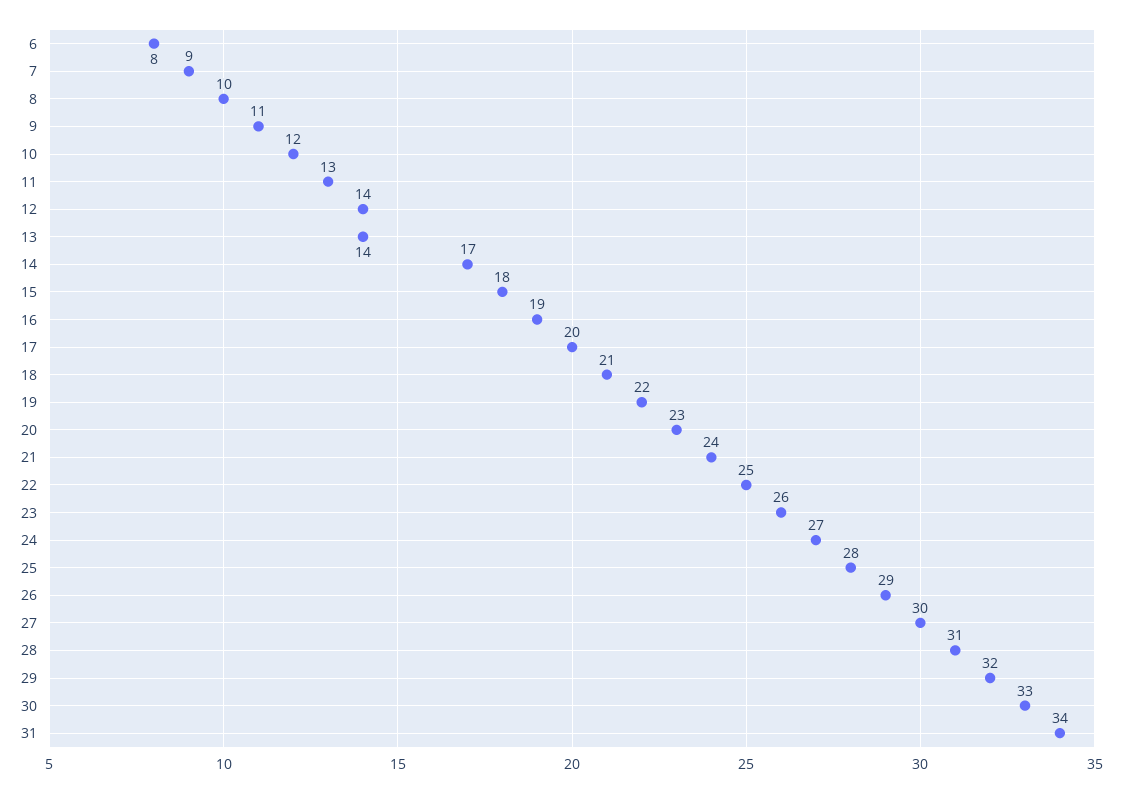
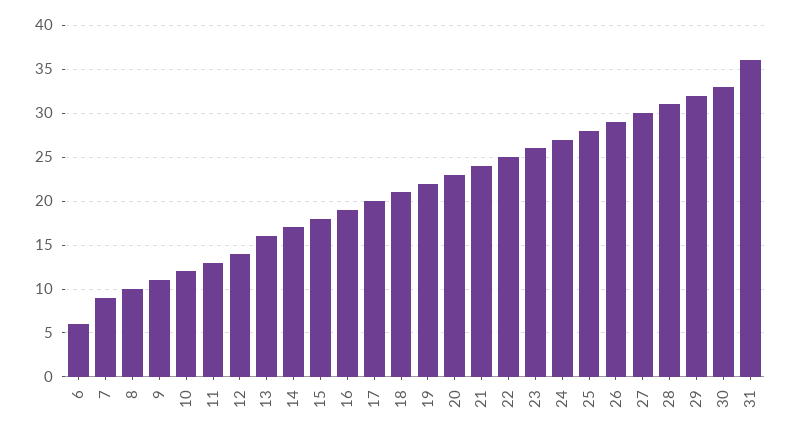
6: 8 -> 6
13: 14 -> 16
31: 34 -> 36

